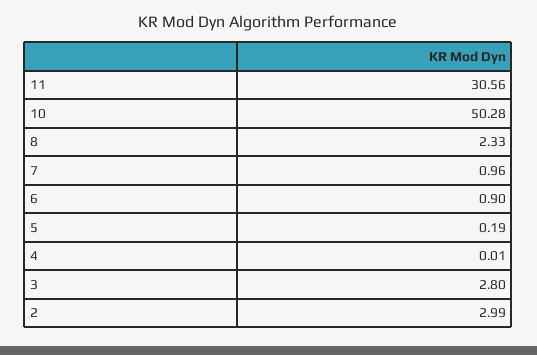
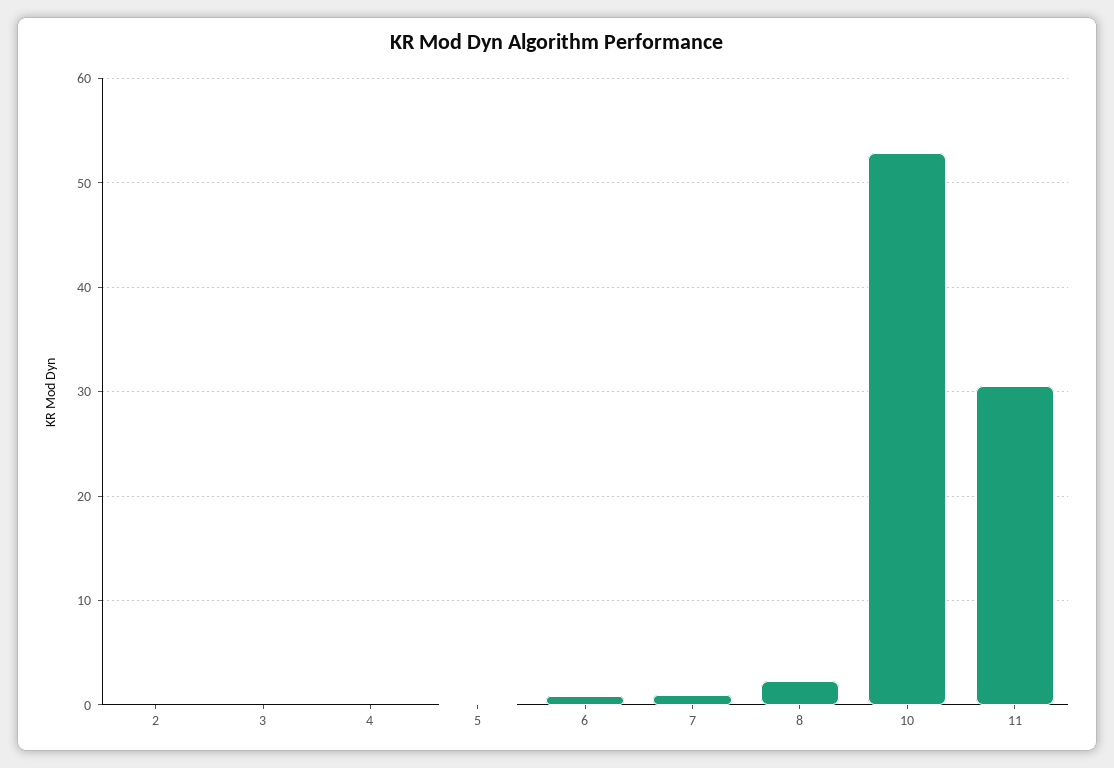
10: 50.28 -> 53
3: 2.8 -> 0
2: 2.99 -> 0

